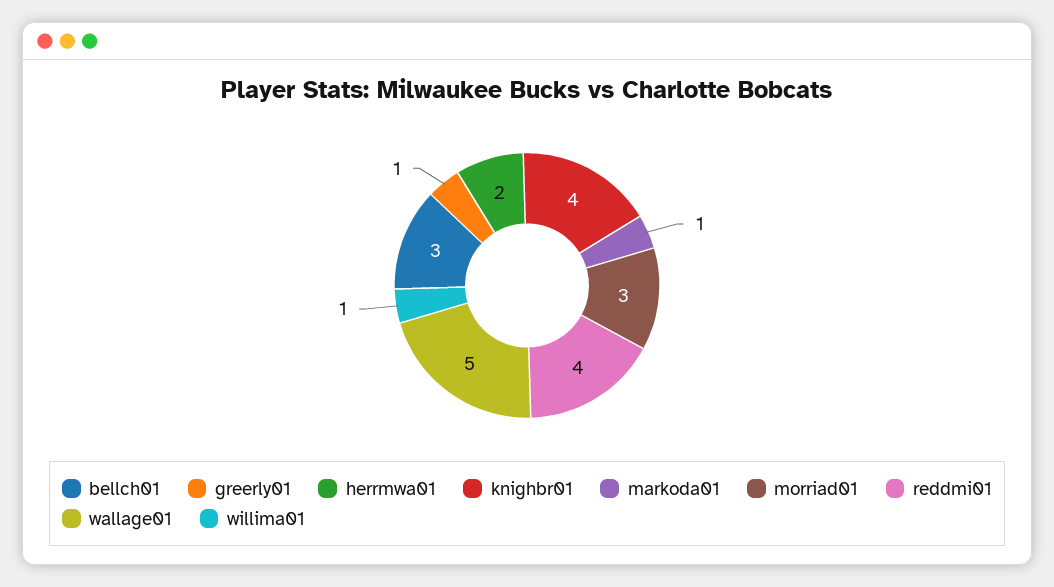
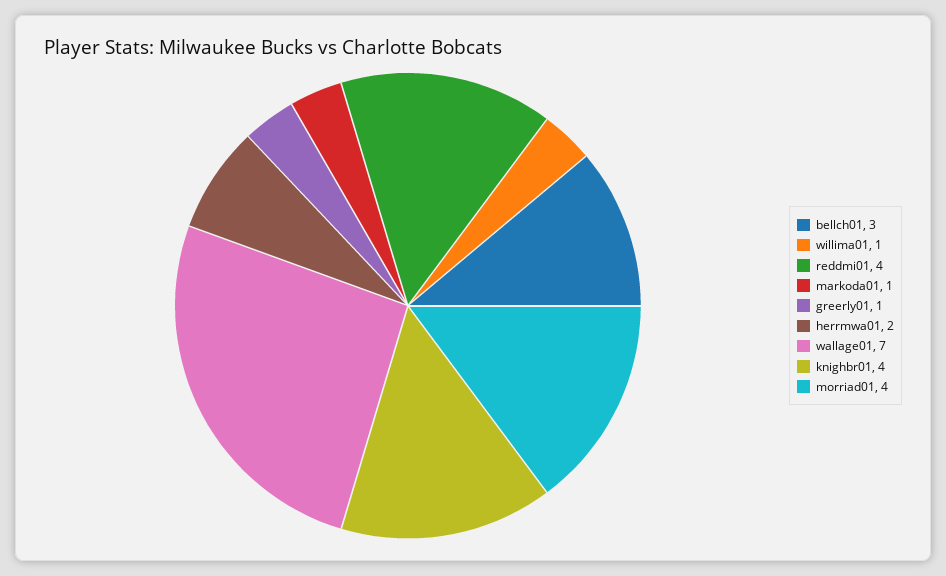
morriad01: 3 -> 4
wallage01: 5 -> 7

